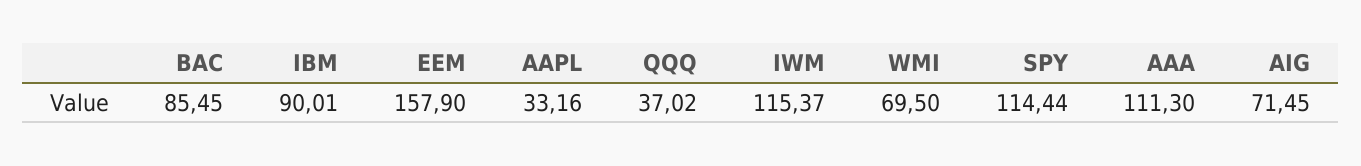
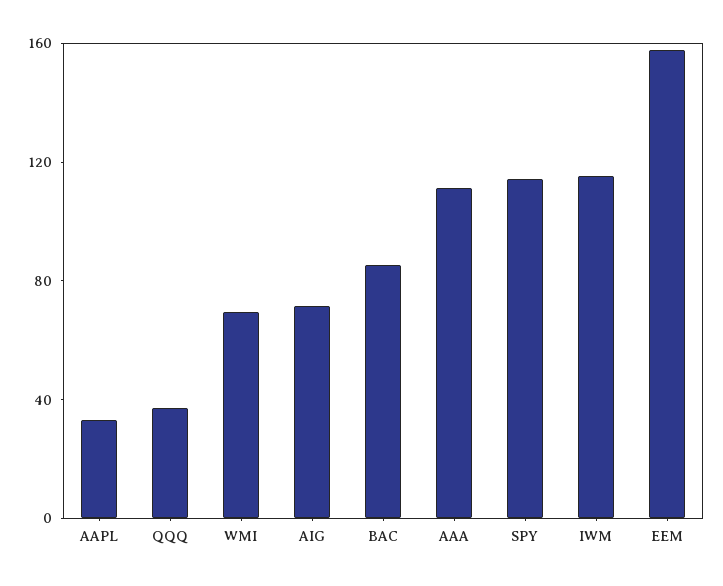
IBM: 90.01 -> none

